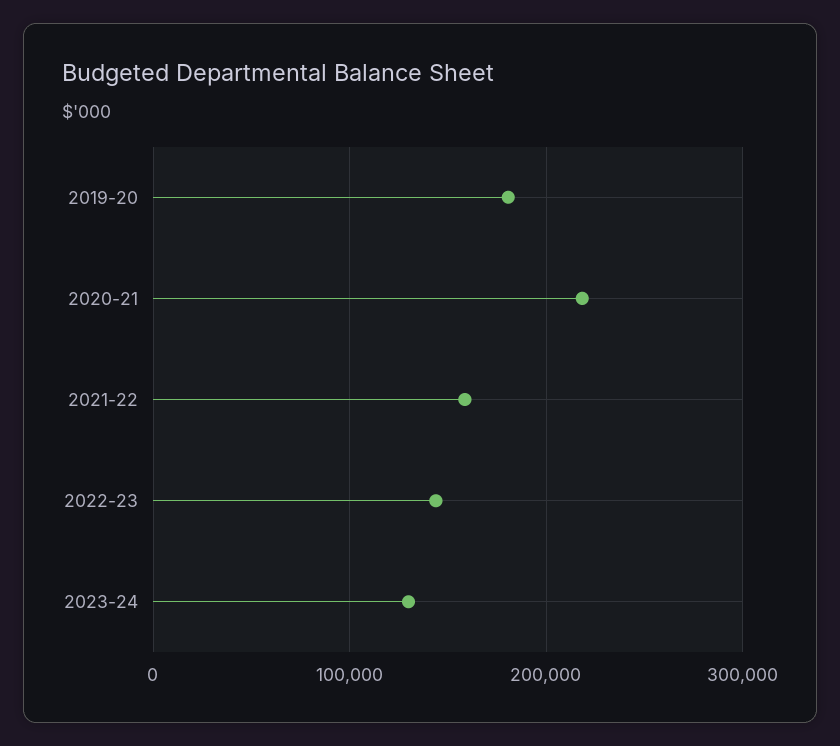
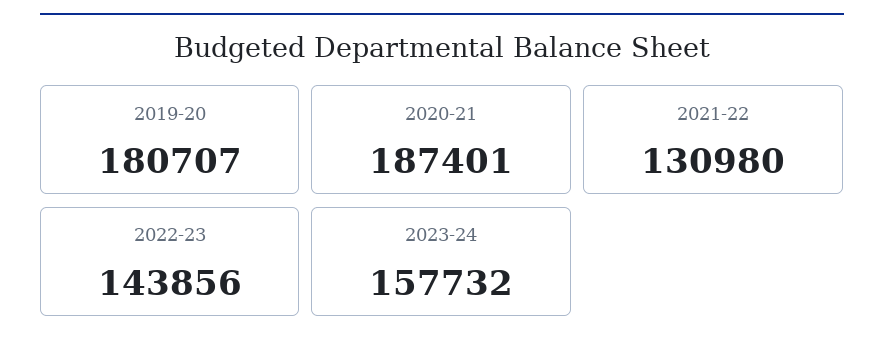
2020-21: 220000 -> 187401
2021-22: 160000 -> 130980
2023-24: 130000 -> 157732

